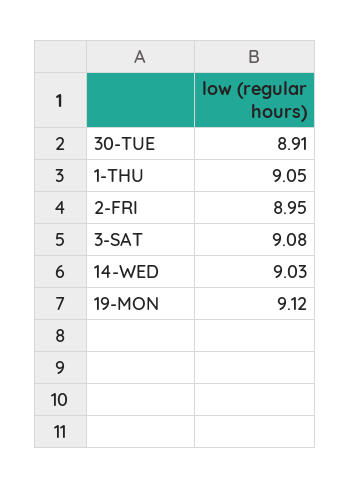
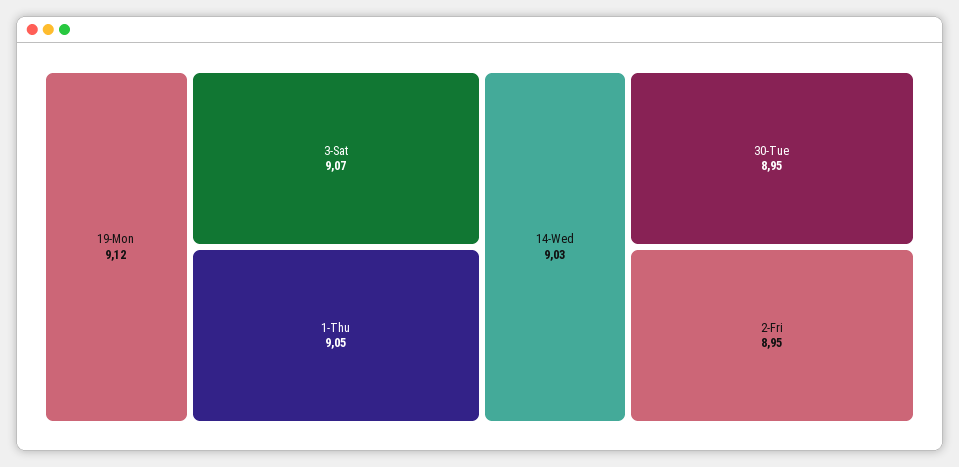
30-TUE: 8.91 -> 8.95
3-SAT: 9.08 -> 9.07

